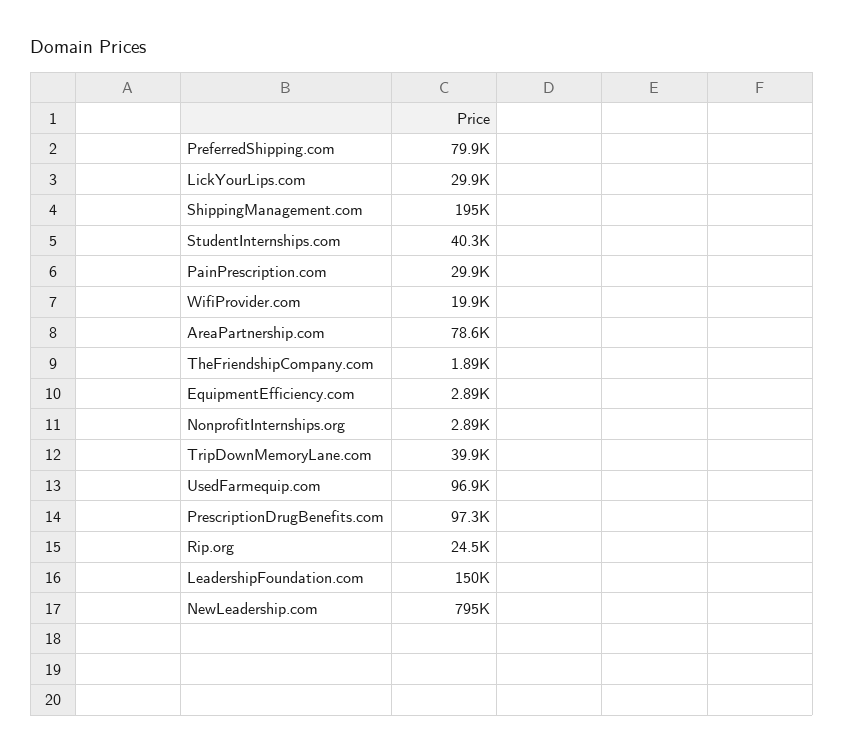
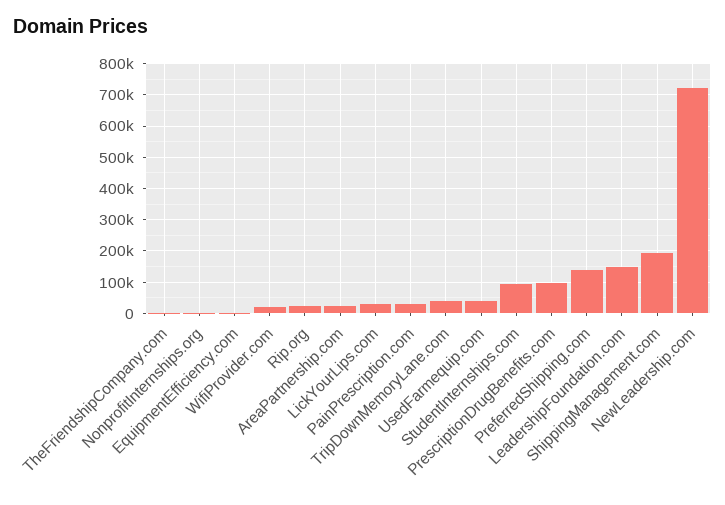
PreferredShipping.com: 79900 -> 140000
StudentInternships.com: 40300 -> 100000
AreaPartnership.com: 78600 -> 20000
UsedFarmequip.com: 96900 -> 40000
NewLeadership.com: 795000 -> 720000

